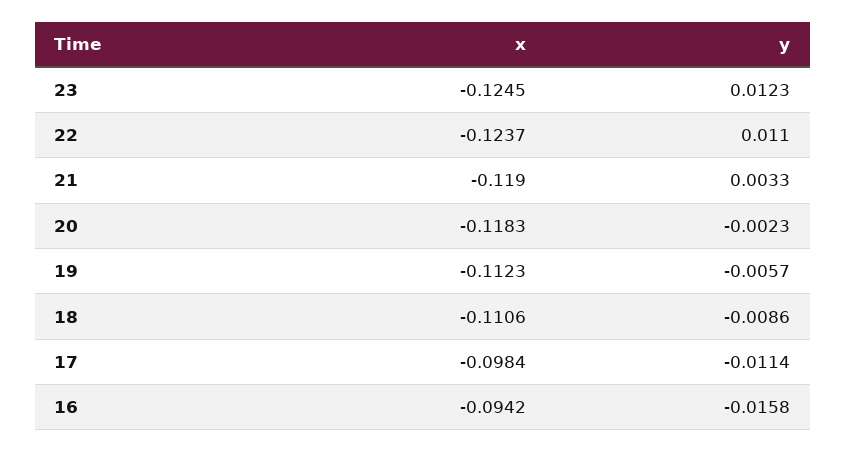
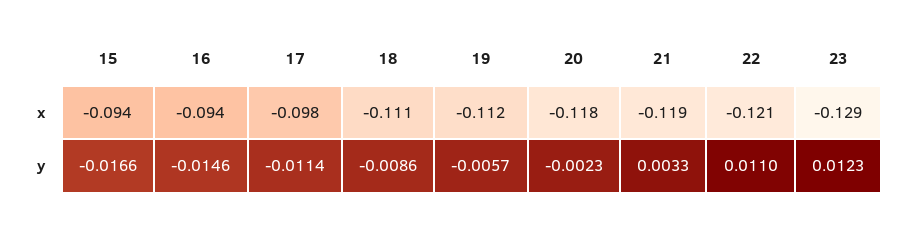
x, 23: -0.1245 -> -0.129
x, 22: -0.1237 -> -0.121
y, 16: -0.0158 -> -0.0146
x, 15: none -> -0.094
y, 15: none -> -0.0166

